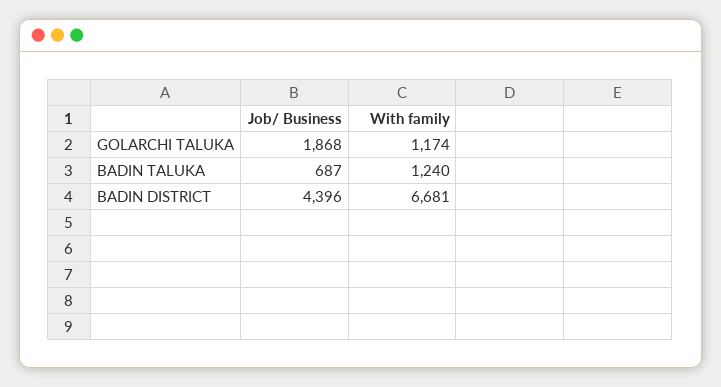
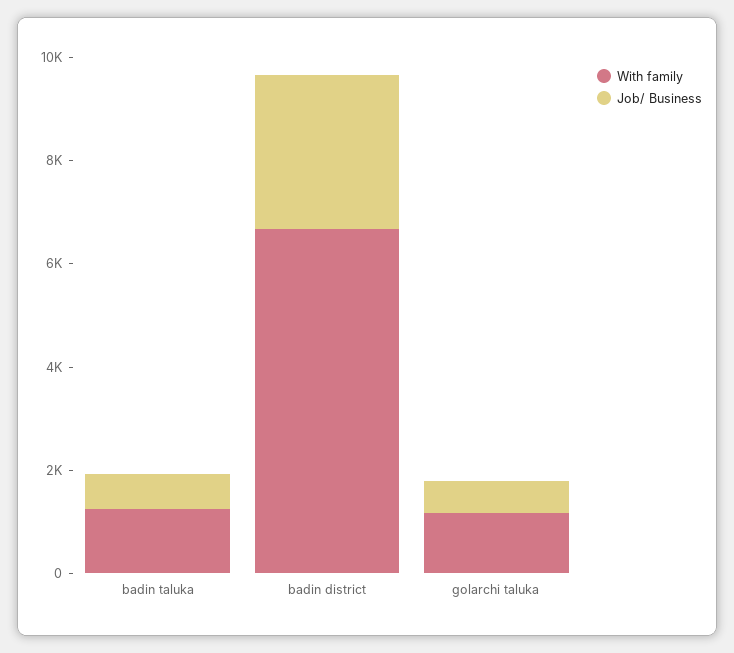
Job/ Business, GOLARCHI TALUKA: 1868 -> 500
Job/ Business, BADIN DISTRICT: 4396 -> 3000

